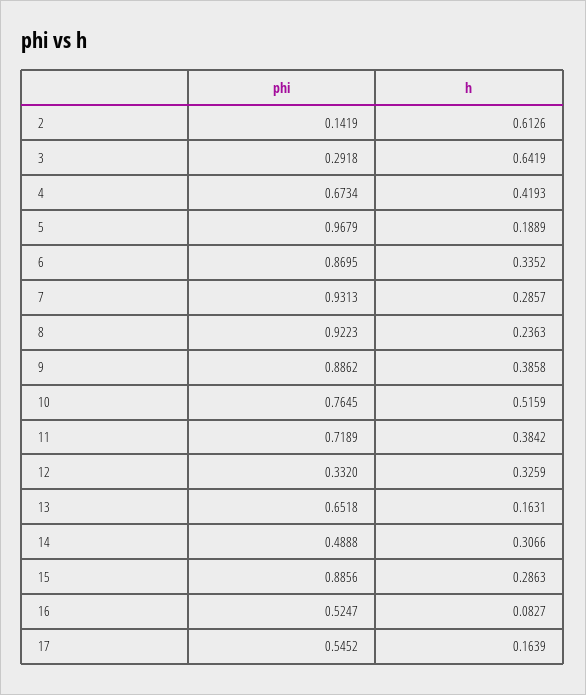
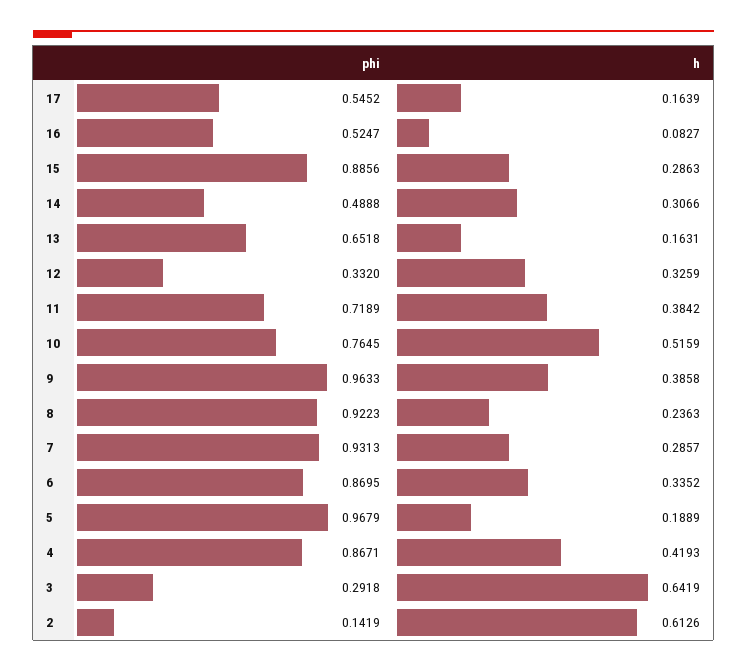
phi, 4: 0.6734 -> 0.8671
phi, 9: 0.8862 -> 0.9633

